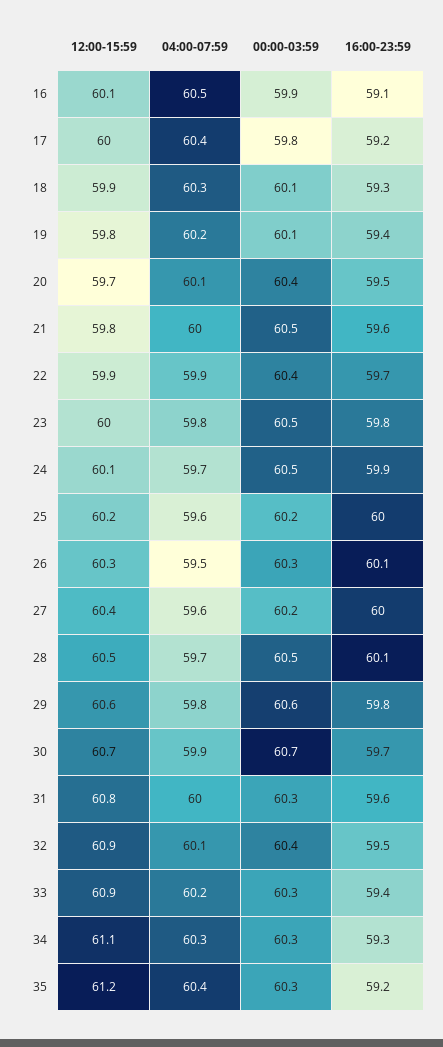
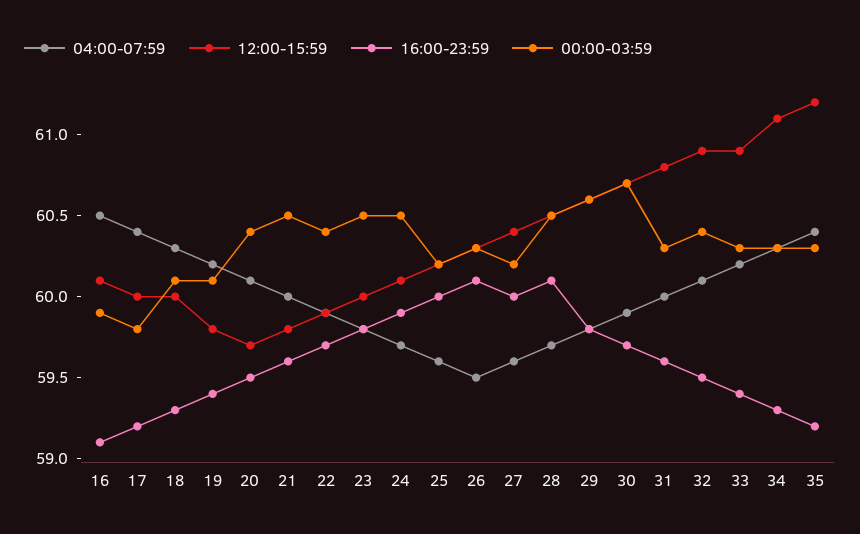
12:00-15:59, 18: 59.9 -> 60

